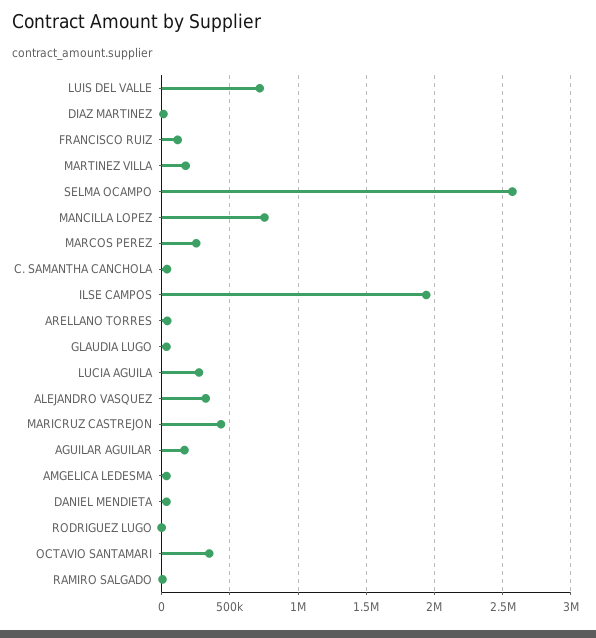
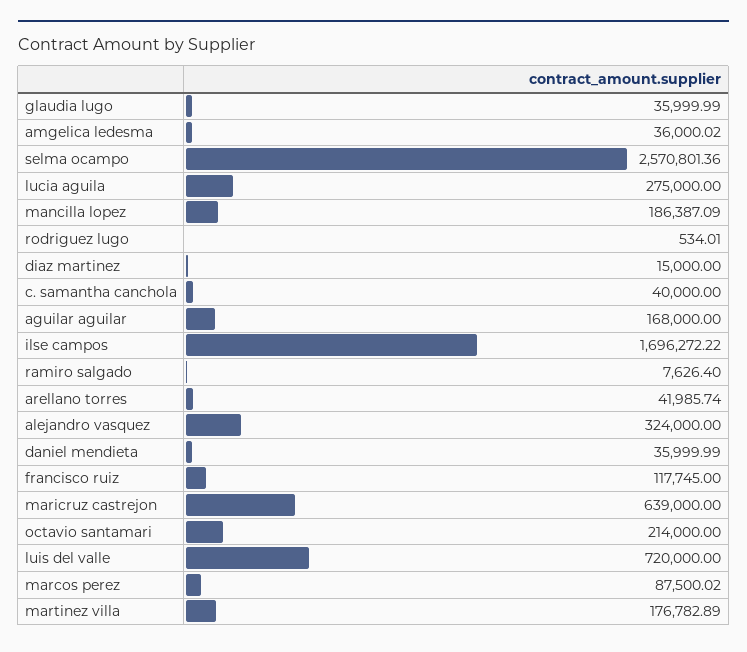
MANCILLA LOPEZ: 750000 -> 186387.09
MARCOS PEREZ: 250000 -> 87500.02
ILSE CAMPOS: 1950000 -> 1696272.22
MARICRUZ CASTREJON: 450000 -> 639000
OCTAVIO SANTAMARI: 350000 -> 214000

